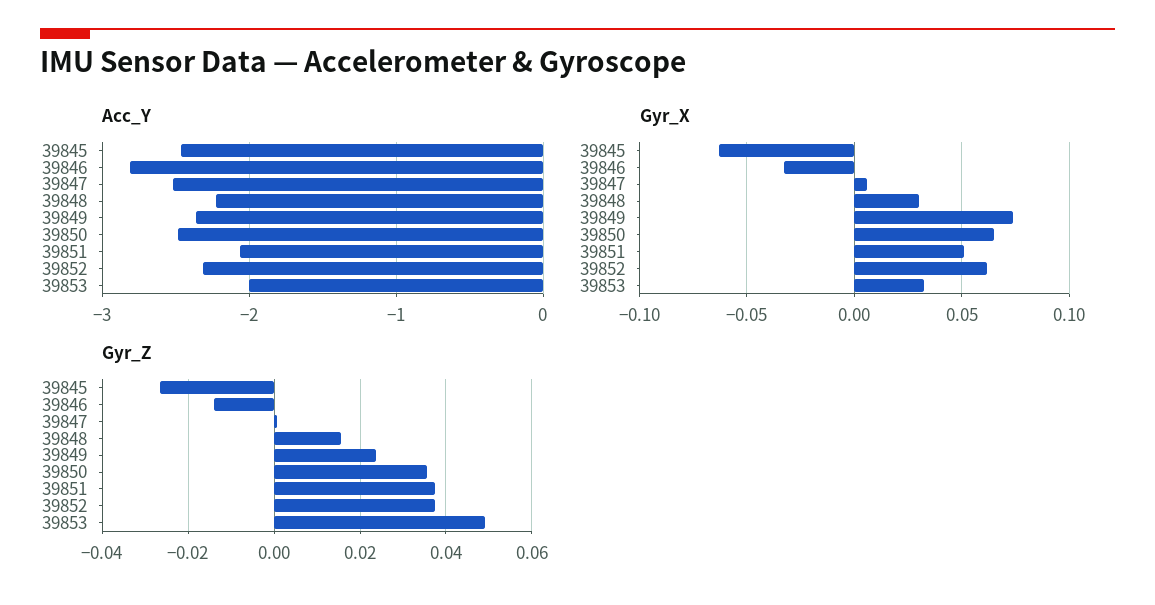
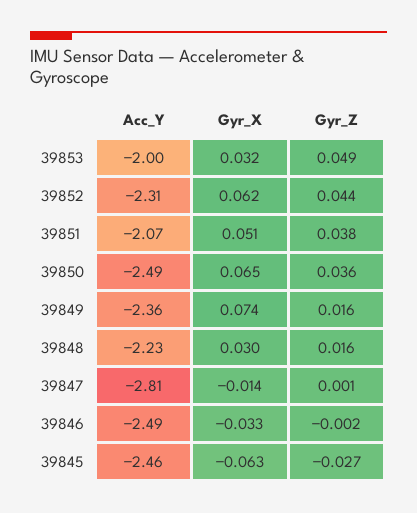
Acc_Y, 39846: -2.8 -> -2.49
Acc_Y, 39847: -2.5 -> -2.81
Gyr_X, 39847: 0.005 -> -0.014
Gyr_Z, 39846: -0.014 -> -0.002
Gyr_Z, 39849: 0.024 -> 0.016
Gyr_Z, 39852: 0.038 -> 0.044

